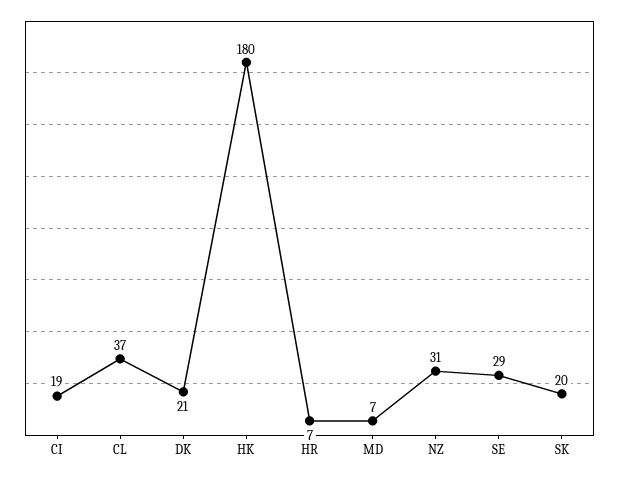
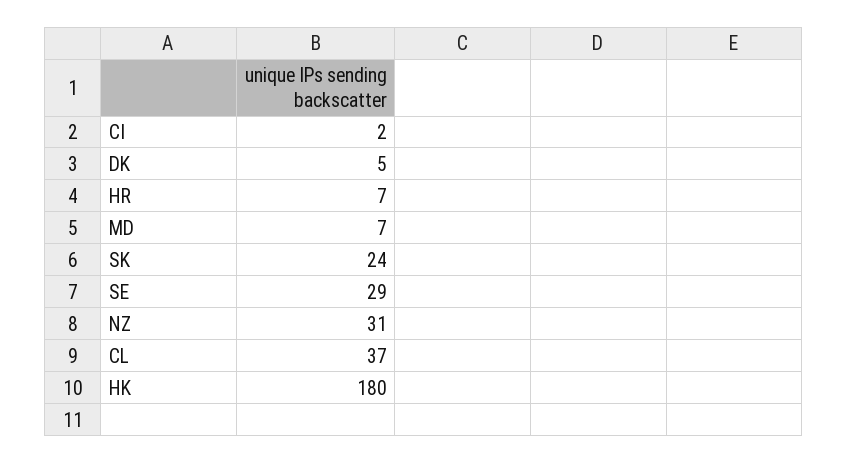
CI: 19 -> 2
DK: 21 -> 5
SK: 20 -> 24

